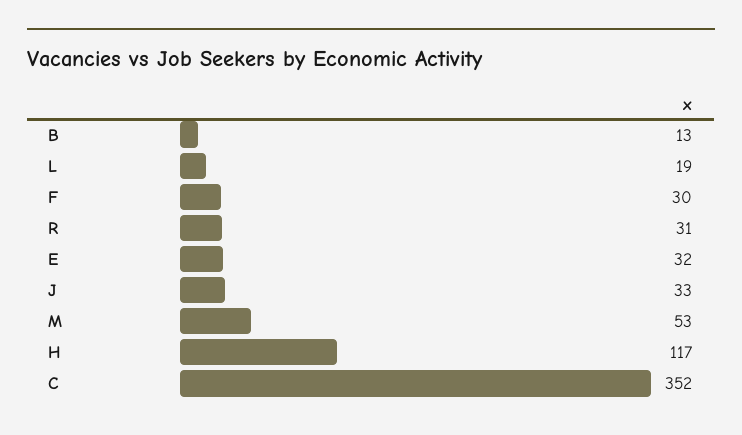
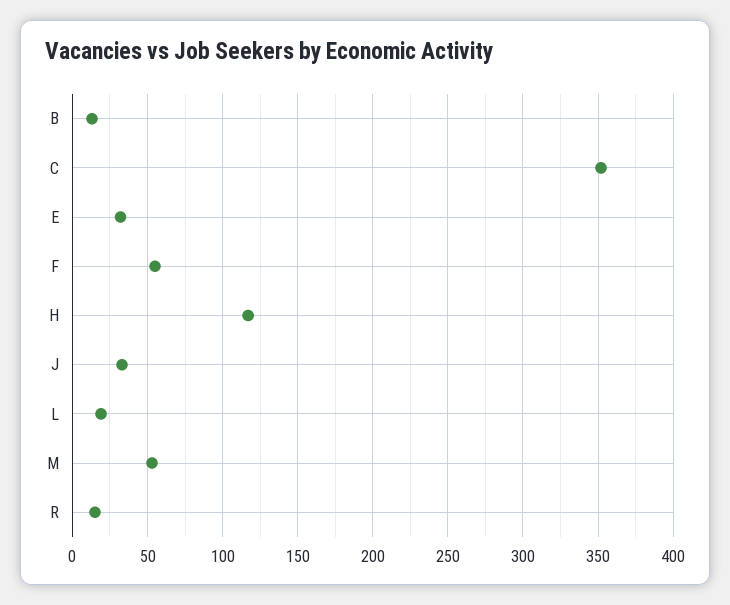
F: 30 -> 55
R: 31 -> 15

